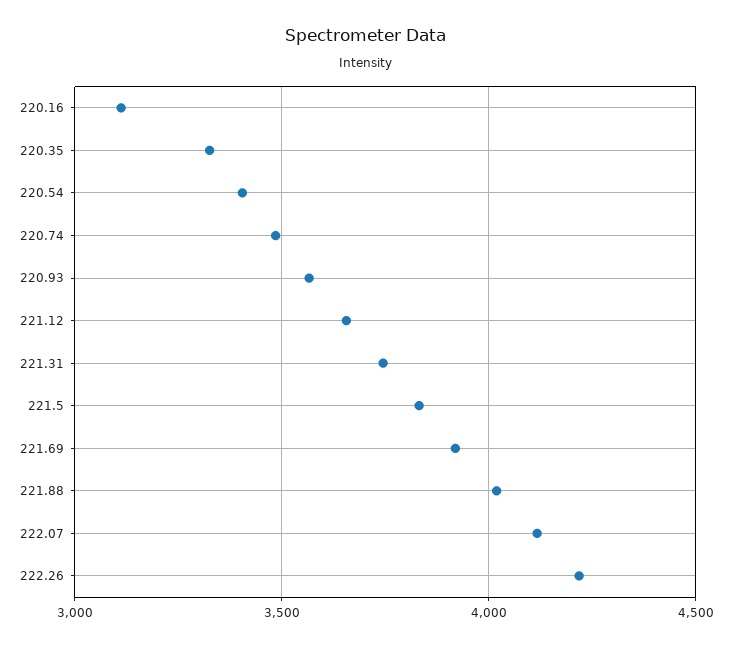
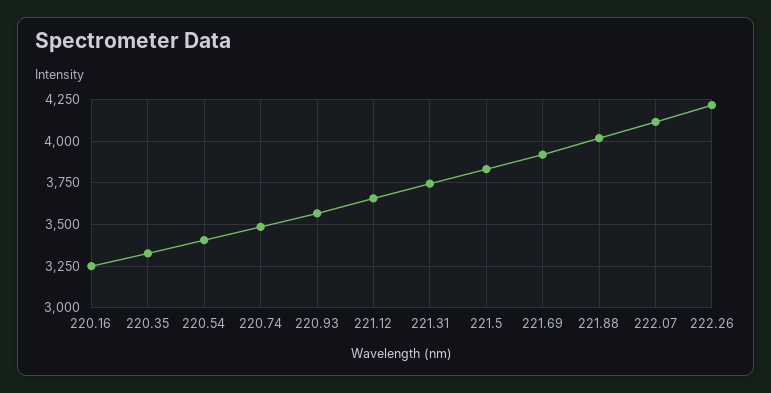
220.16: 3100 -> 3250

